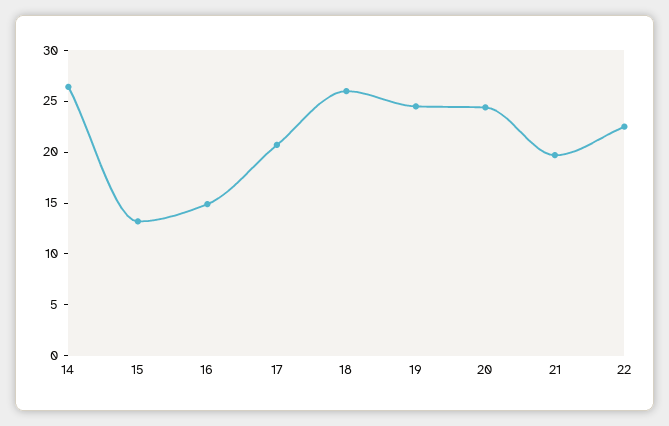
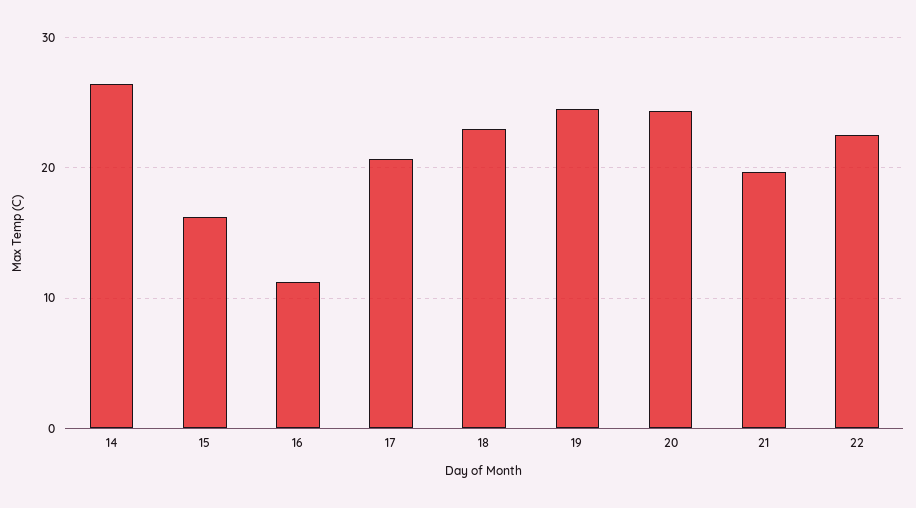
15: 13 -> 16
16: 15 -> 11
18: 26 -> 23

